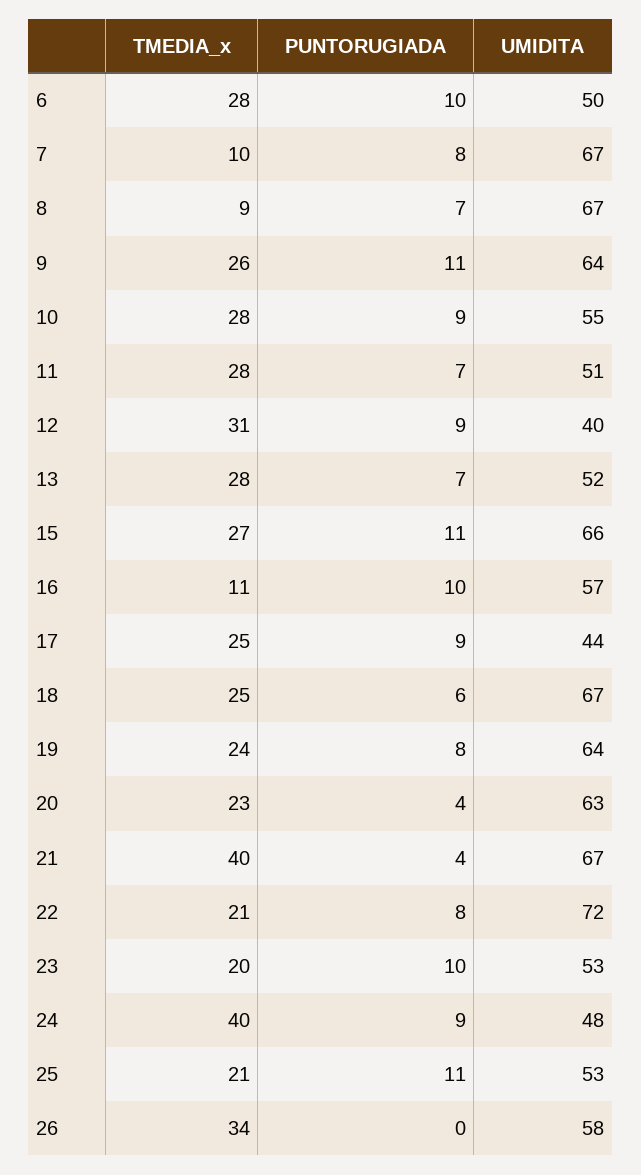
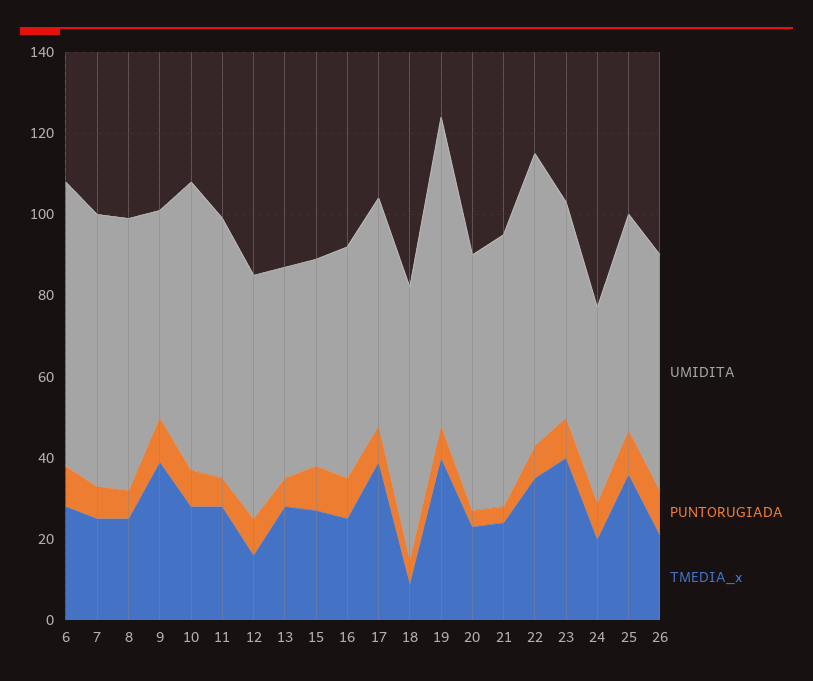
UMIDITA, 6: 50 -> 70
TMEDIA_x, 7: 10 -> 25
TMEDIA_x, 8: 9 -> 25
TMEDIA_x, 9: 26 -> 40
UMIDITA, 9: 64 -> 50
UMIDITA, 10: 55 -> 70
UMIDITA, 11: 51 -> 65
TMEDIA_x, 12: 31 -> 15
UMIDITA, 12: 40 -> 60
UMIDITA, 15: 66 -> 50
TMEDIA_x, 16: 11 -> 25
TMEDIA_x, 17: 25 -> 40
UMIDITA, 17: 44 -> 55
TMEDIA_x, 18: 25 -> 10
TMEDIA_x, 19: 24 -> 40
UMIDITA, 19: 64 -> 75
TMEDIA_x, 21: 40 -> 25
TMEDIA_x, 22: 21 -> 35
TMEDIA_x, 23: 20 -> 40
TMEDIA_x, 24: 40 -> 20
TMEDIA_x, 25: 21 -> 35
TMEDIA_x, 26: 34 -> 20
PUNTORUGIADA, 26: 0 -> 10

